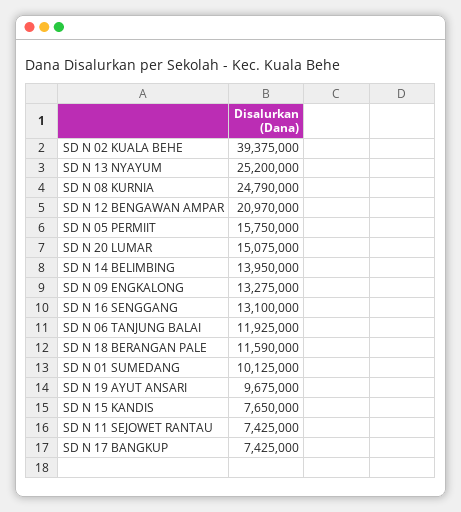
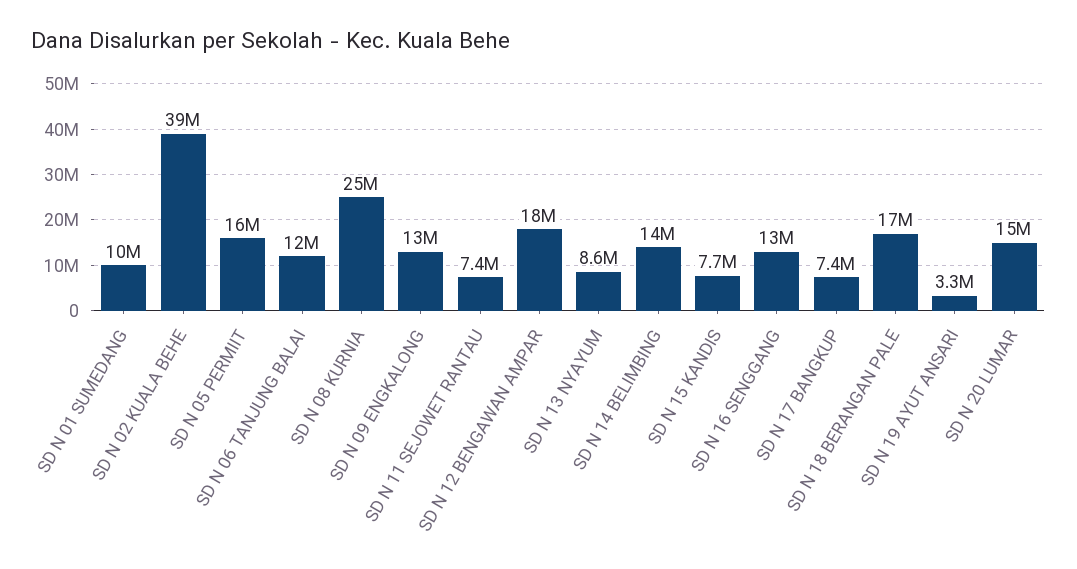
SD N 13 NYAYUM: 25200000 -> 8600000
SD N 12 BENGAWAN AMPAR: 20970000 -> 18000000
SD N 18 BERANGAN PALE: 11590000 -> 17000000
SD N 19 AYUT ANSARI: 9675000 -> 3300000

